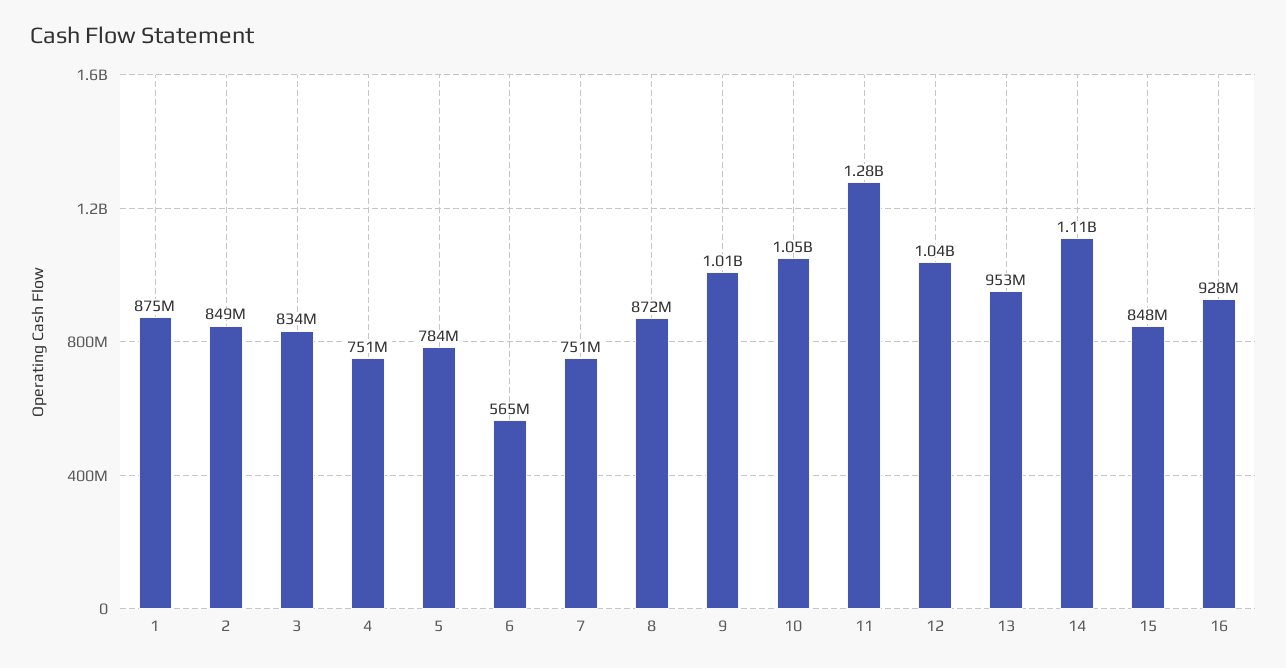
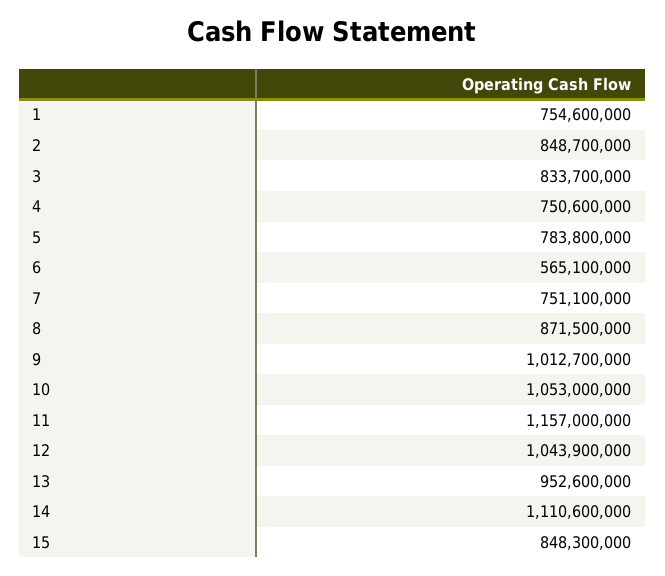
1: 875000000 -> 754600000
11: 1280000000 -> 1157000000
16: 928000000 -> none

